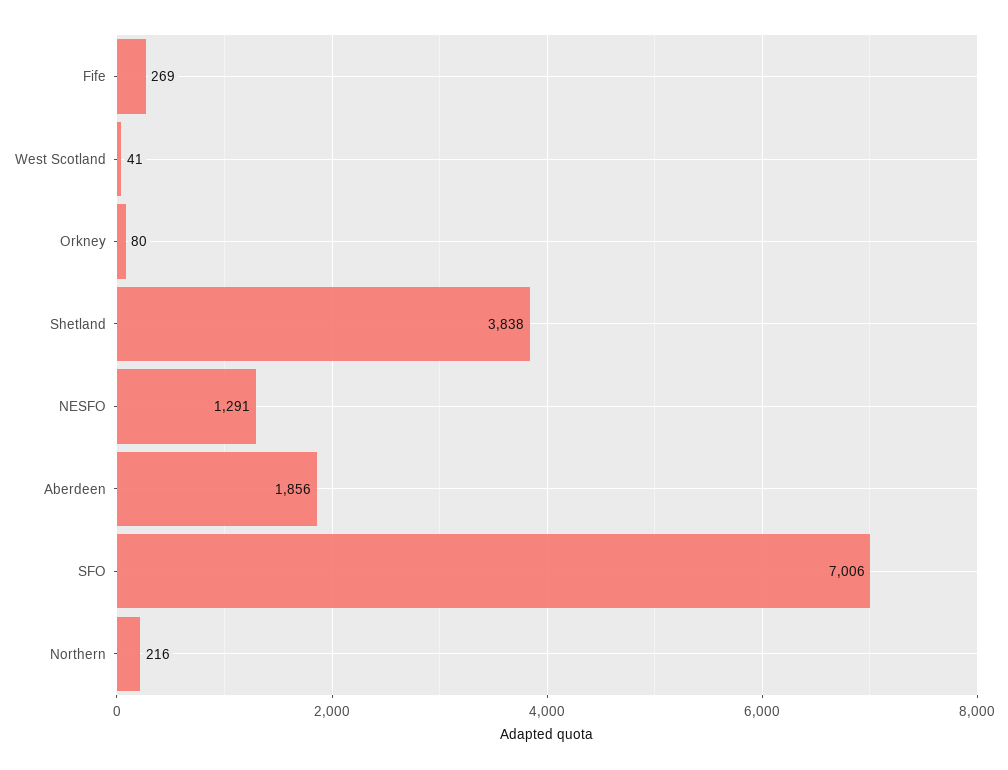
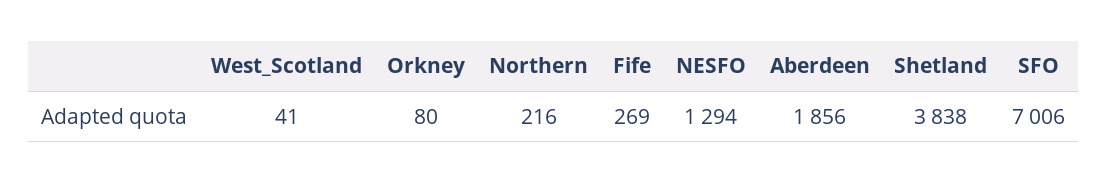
NESFO: 1291 -> 1294

